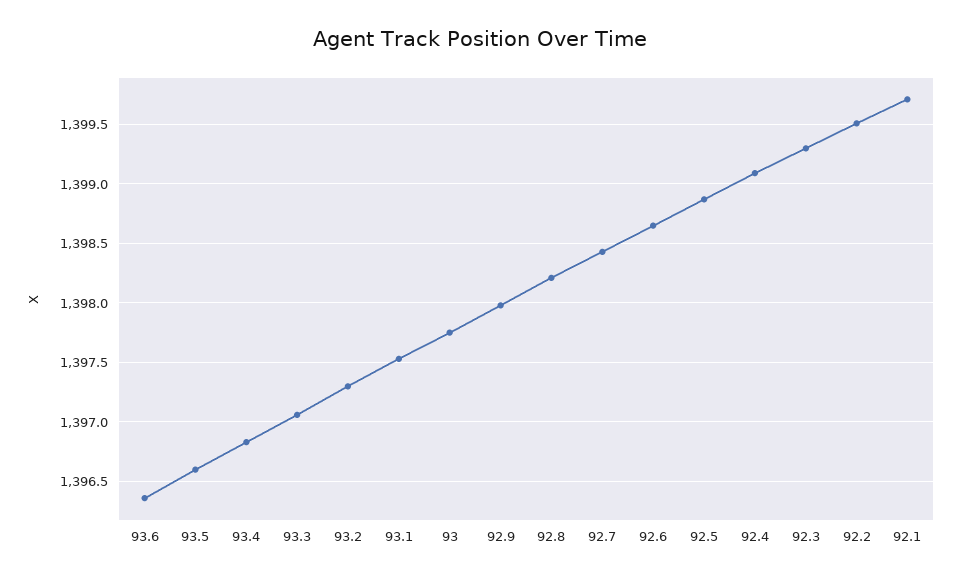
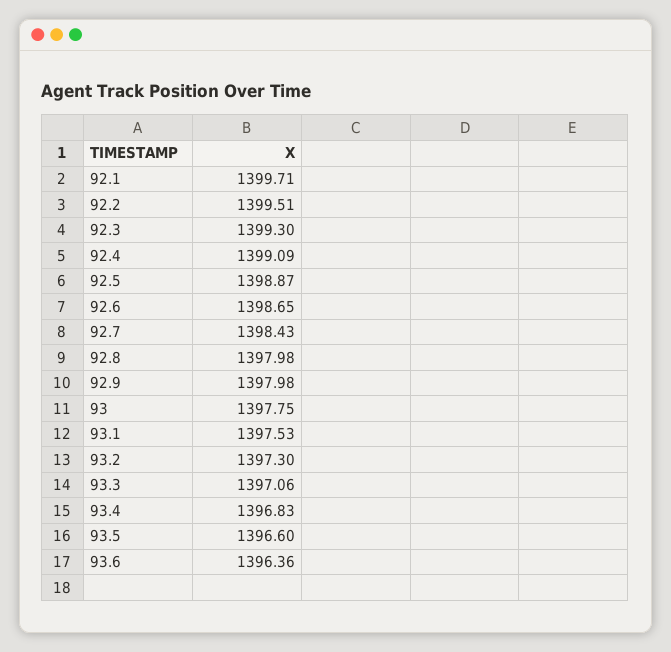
92.8: 1398.2 -> 1397.98

